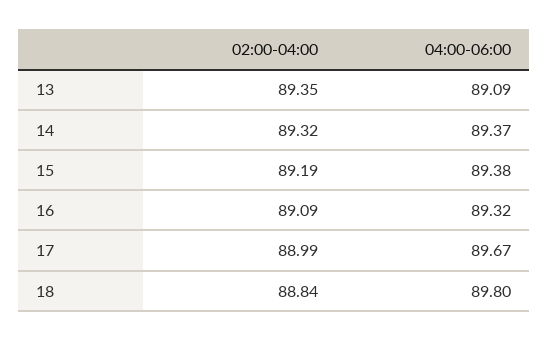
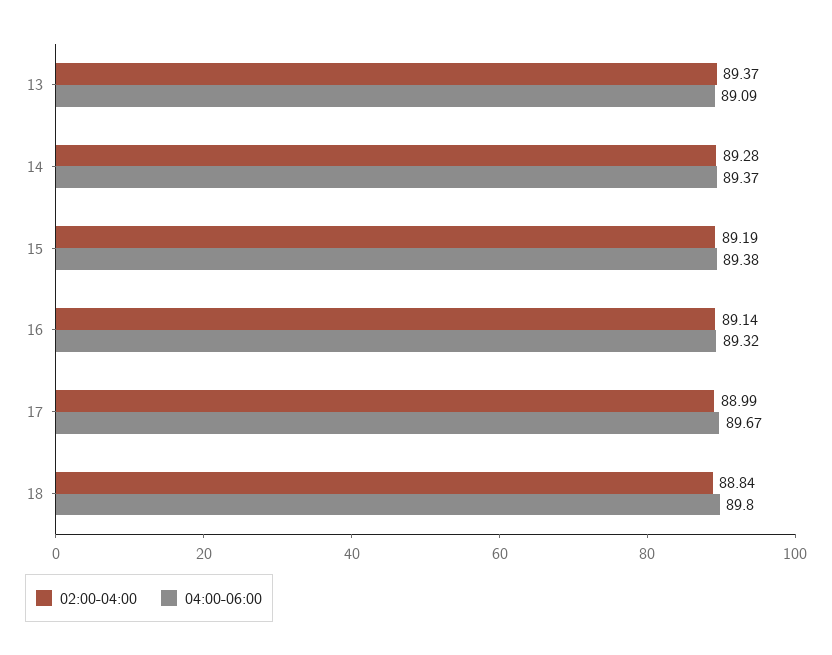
02:00-04:00, 13: 89.35 -> 89.37
02:00-04:00, 14: 89.32 -> 89.28
02:00-04:00, 16: 89.09 -> 89.14

